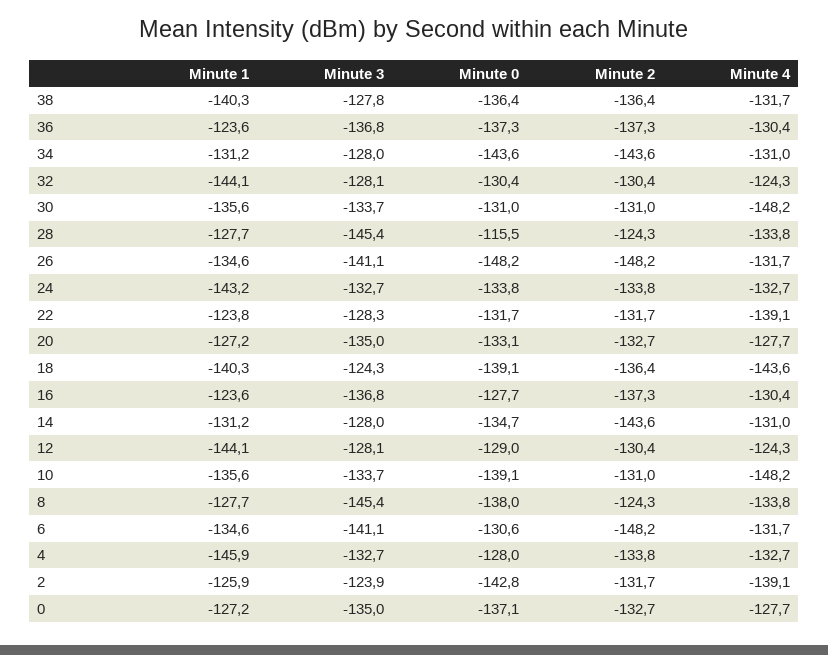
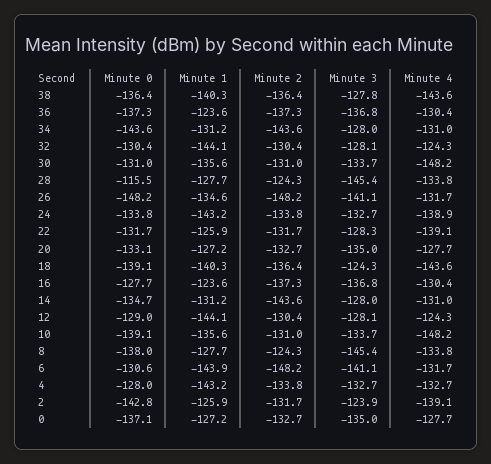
Minute 4, 38: -131.7 -> -143.6
Minute 4, 24: -132.7 -> -138.9
Minute 1, 22: -123.8 -> -125.9
Minute 1, 6: -134.6 -> -143.9
Minute 1, 4: -145.9 -> -143.2

